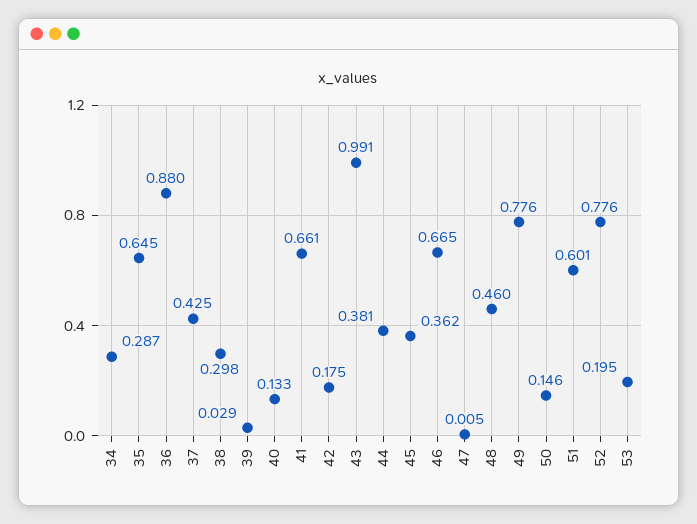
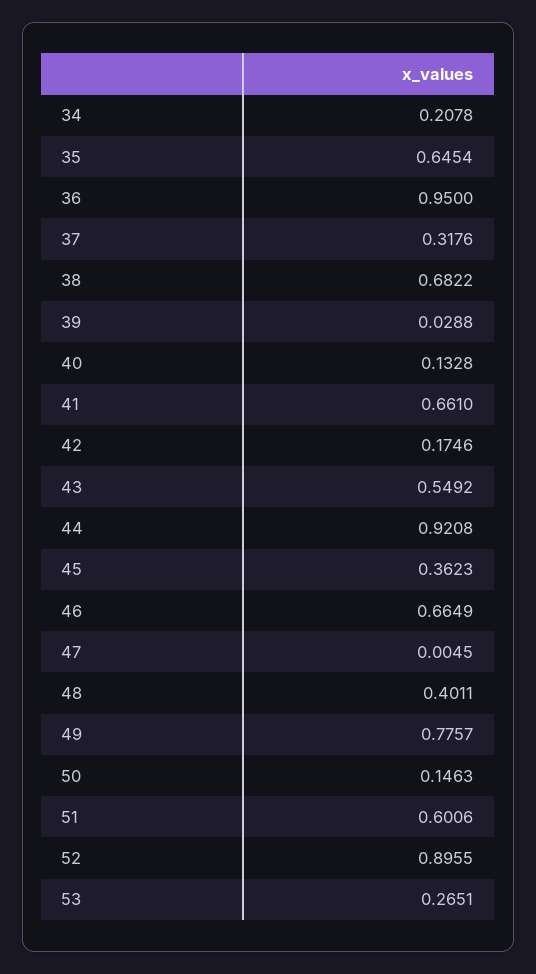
34: 0.287 -> 0.2078
36: 0.88 -> 0.95
37: 0.425 -> 0.3176
38: 0.298 -> 0.6822
43: 0.991 -> 0.5492
44: 0.381 -> 0.9208
48: 0.46 -> 0.4011
52: 0.776 -> 0.8955
53: 0.195 -> 0.2651

